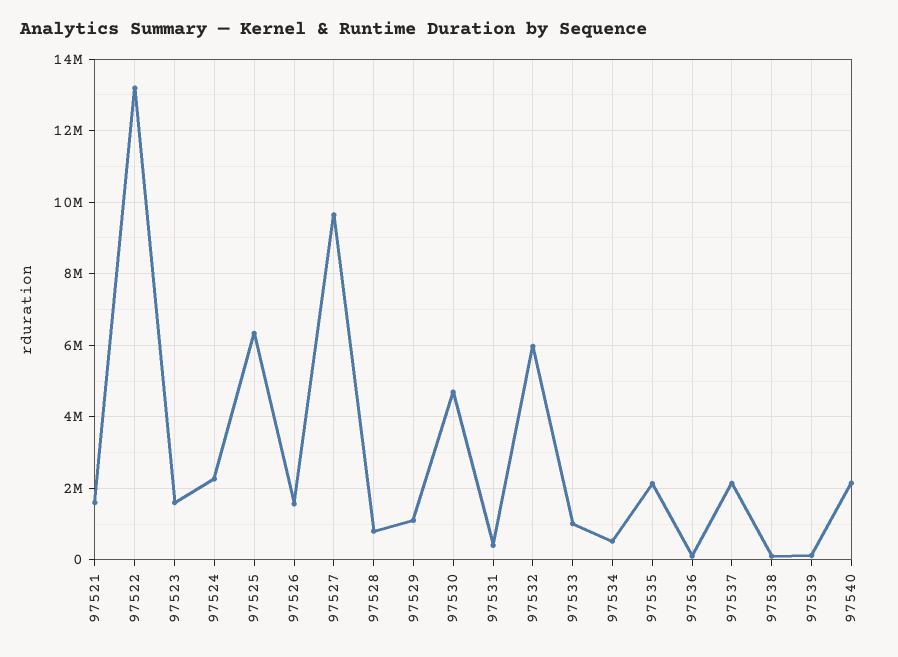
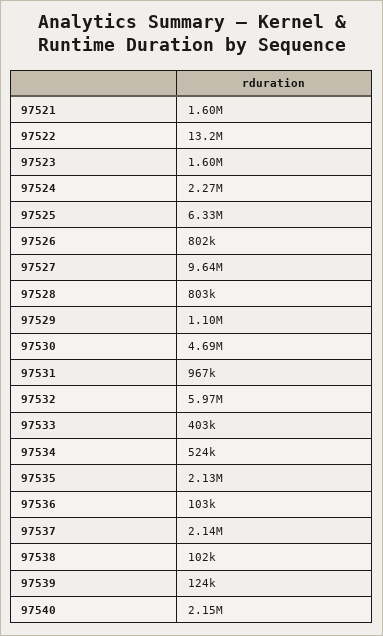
97526: 1600000 -> 802000
97531: 400000 -> 967000
97533: 1000000 -> 403000

